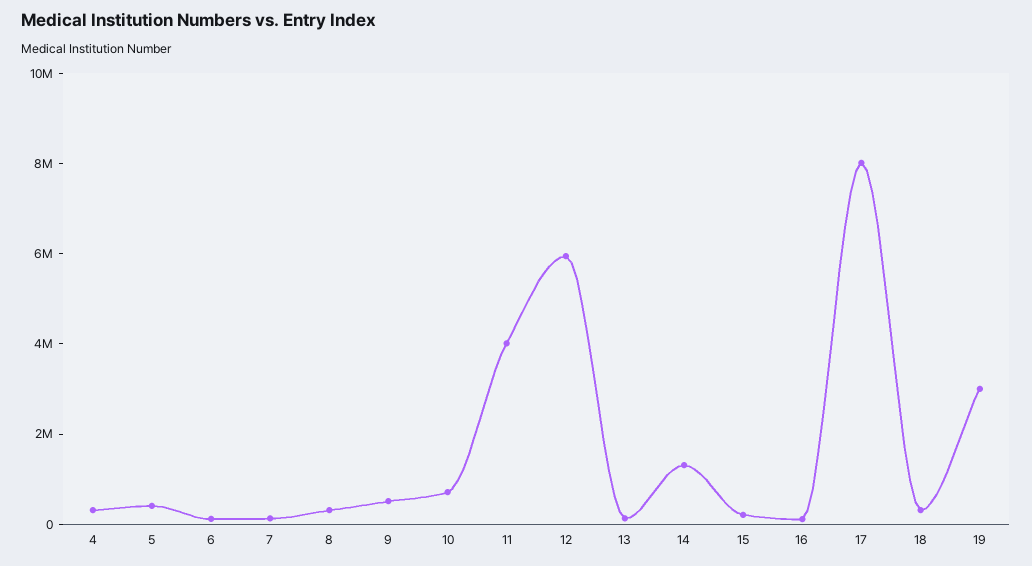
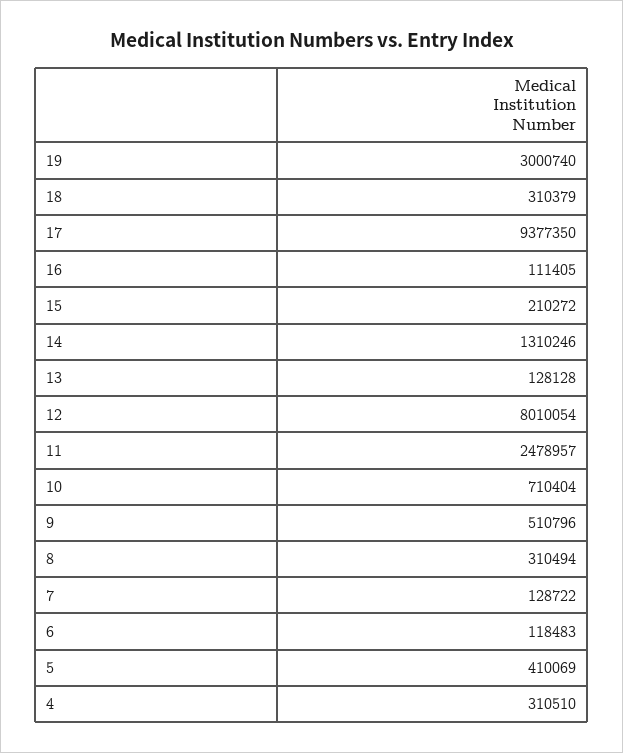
11: 4000000 -> 2478957
12: 6000000 -> 8010054
17: 8000000 -> 9377350

